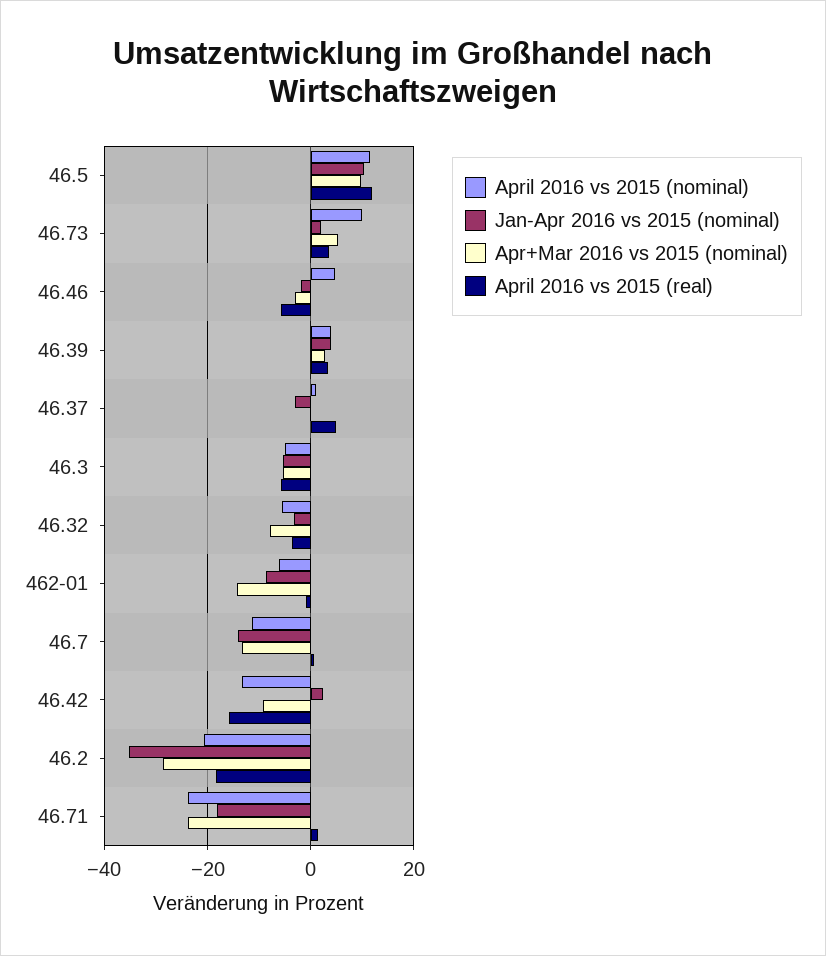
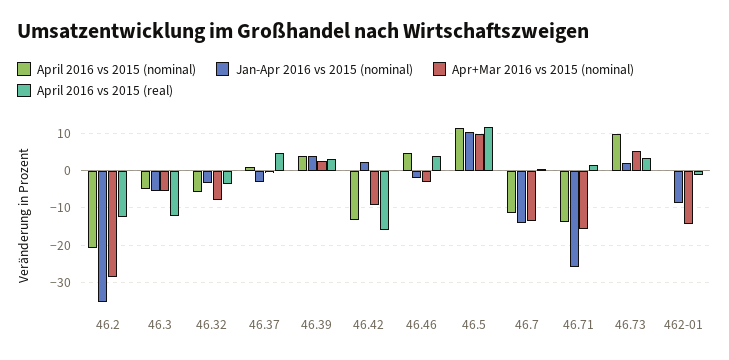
April 2016 vs 2015 (real), 46.46: -6 -> 4
April 2016 vs 2015 (real), 46.3: -6 -> -12
April 2016 vs 2015 (nominal), 462-01: -6 -> 0
April 2016 vs 2015 (real), 46.2: -18 -> -12
April 2016 vs 2015 (nominal), 46.71: -24 -> -14
Jan-Apr 2016 vs 2015 (nominal), 46.71: -18 -> -26
Apr+Mar 2016 vs 2015 (nominal), 46.71: -24 -> -16

